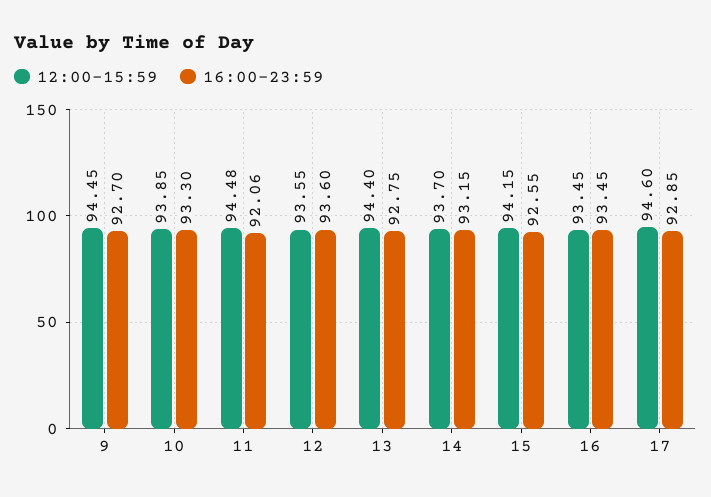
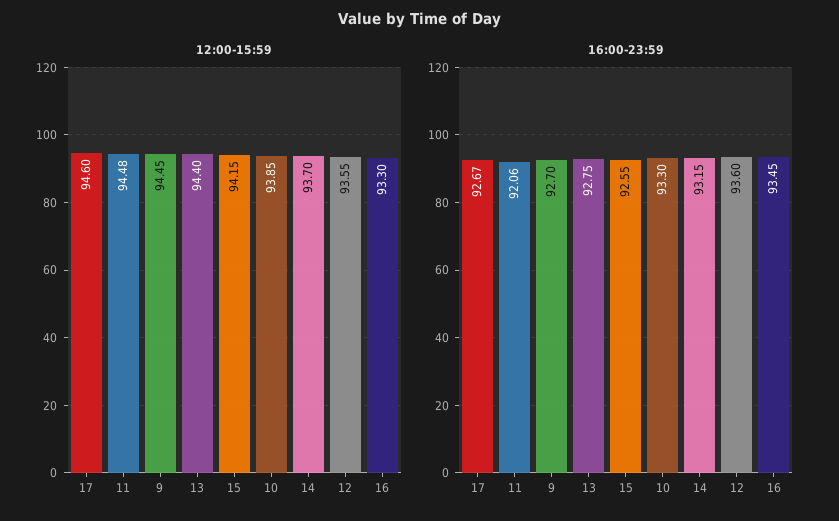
12:00-15:59, 16: 93.45 -> 93.3
16:00-23:59, 17: 92.85 -> 92.67

